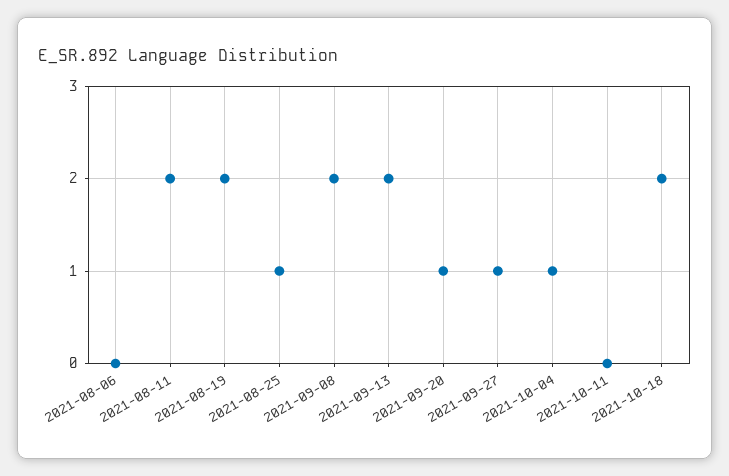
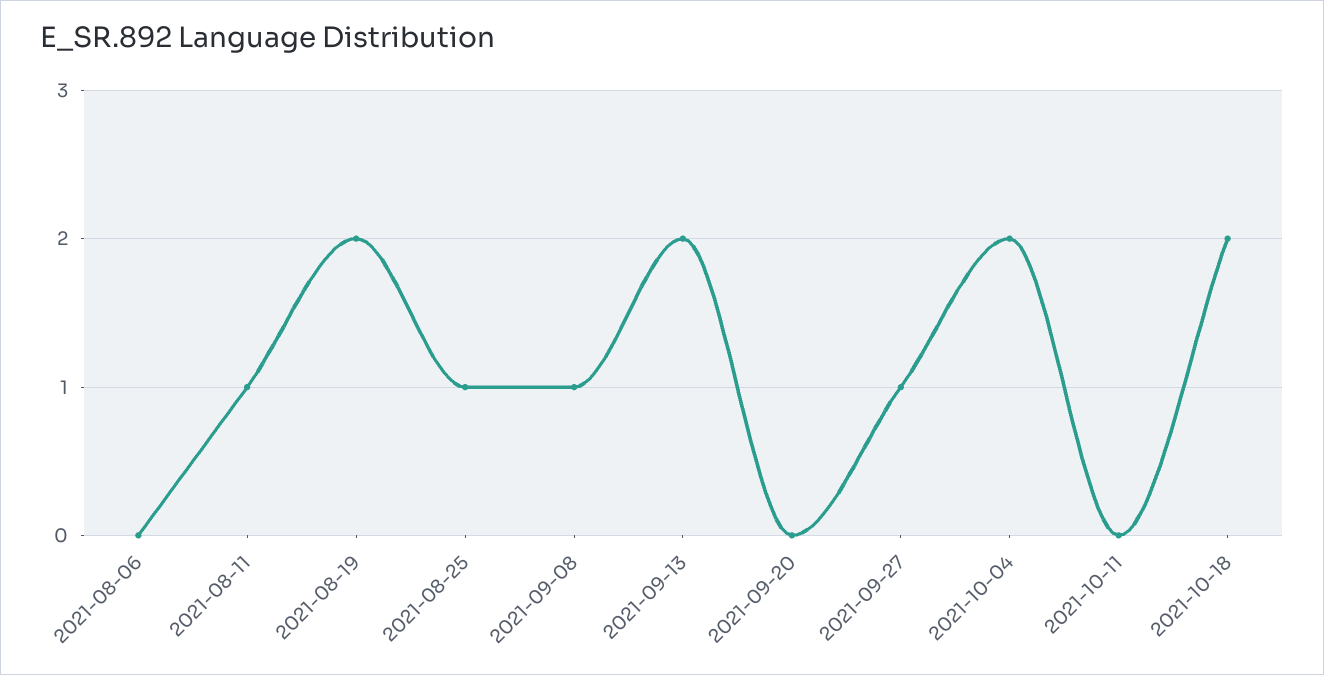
2021-08-11: 2 -> 1
2021-09-08: 2 -> 1
2021-09-20: 1 -> 0
2021-10-04: 1 -> 2

